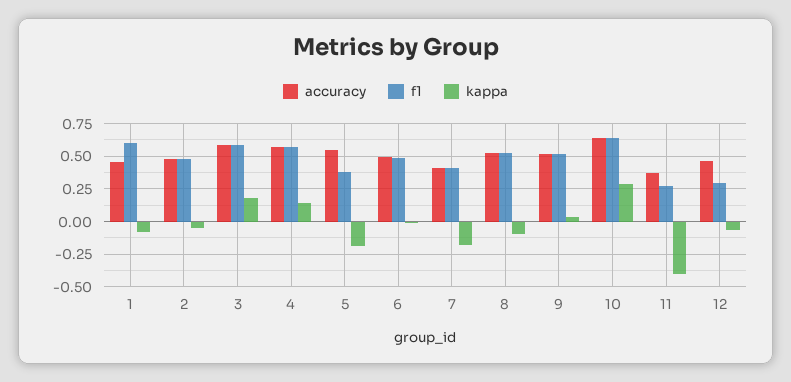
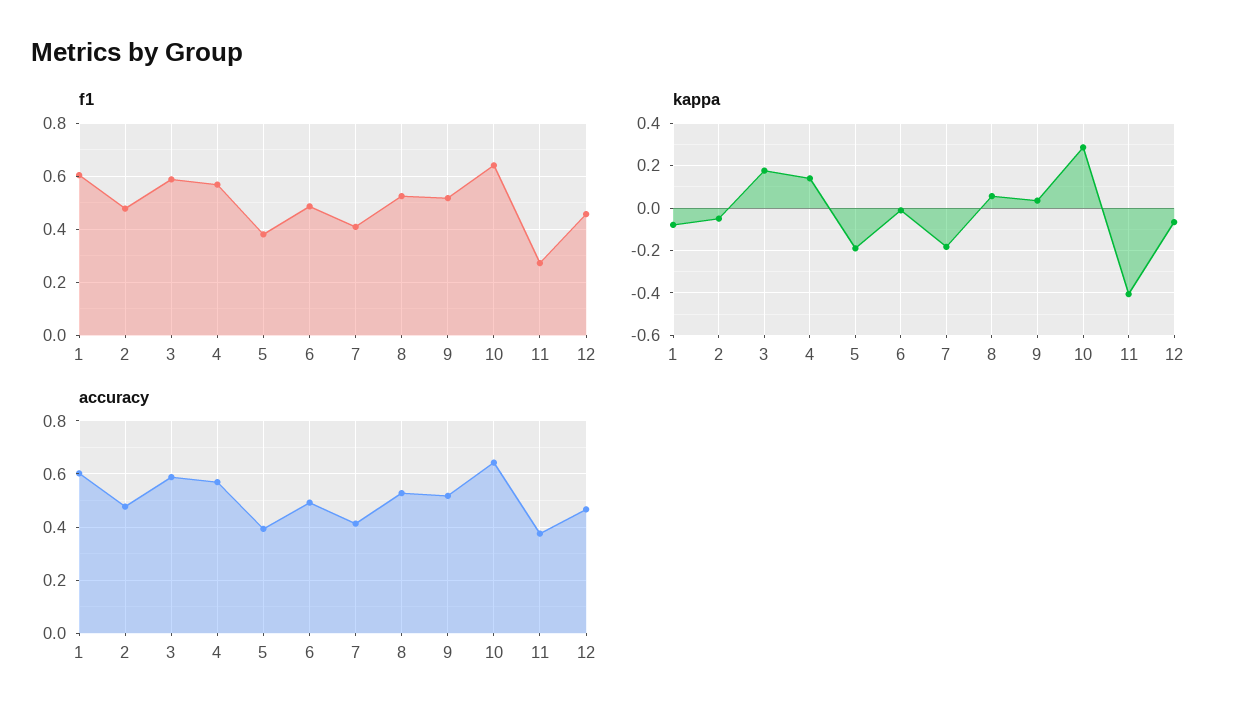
accuracy, 1: 0.45 -> 0.6
accuracy, 5: 0.55 -> 0.4
kappa, 8: -0.1 -> 0.05
f1, 12: 0.3 -> 0.45

